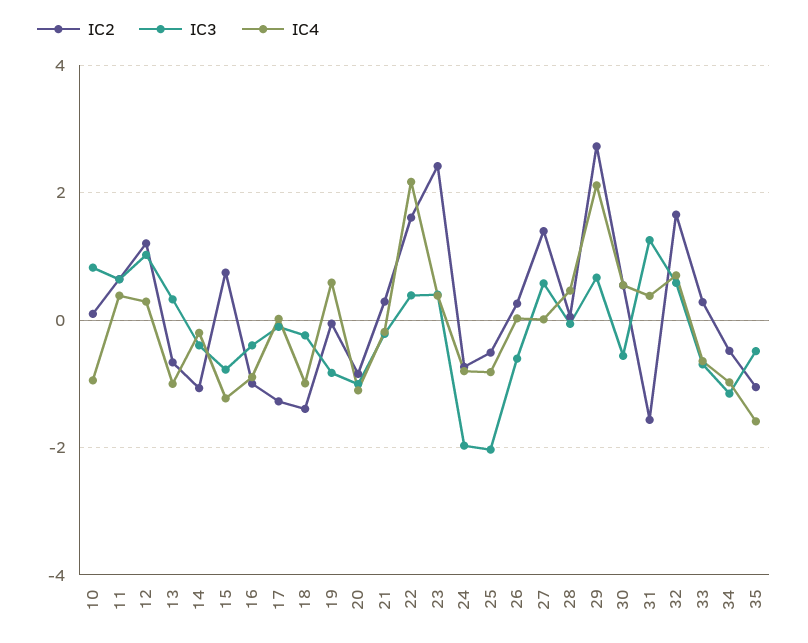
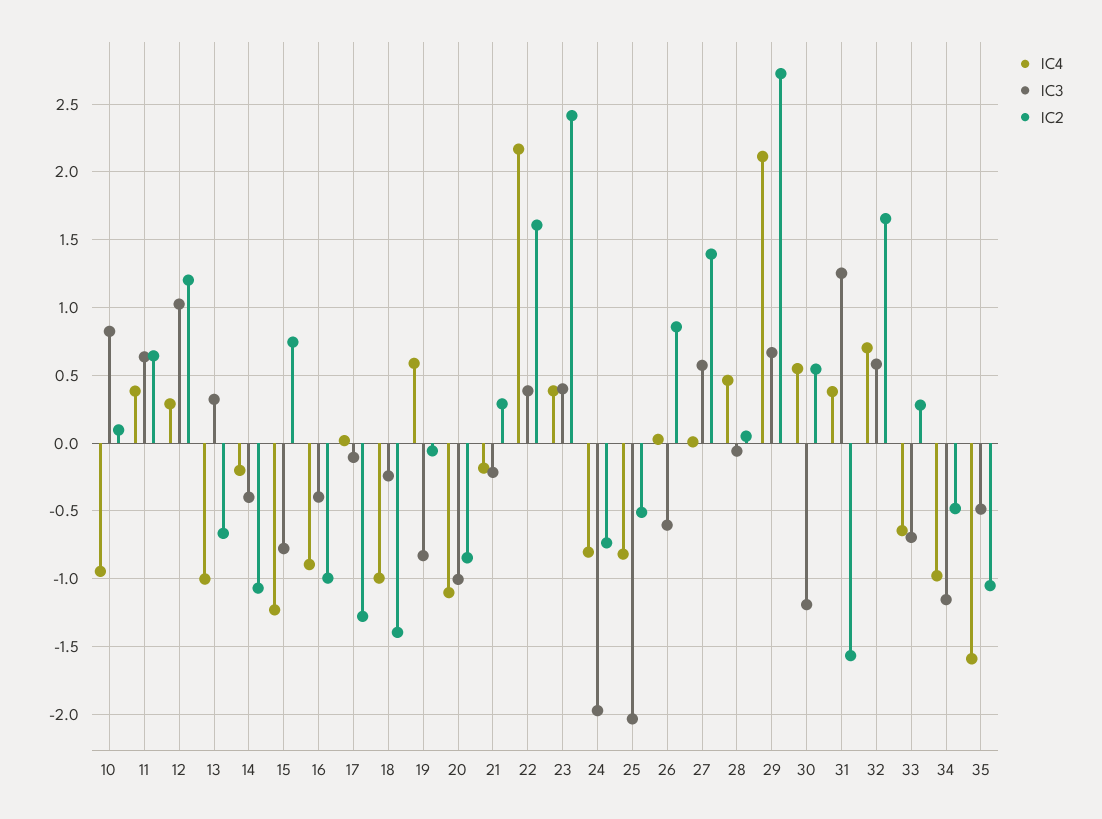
IC2, 26: 0.2 -> 0.85
IC3, 30: -0.6 -> -1.2

